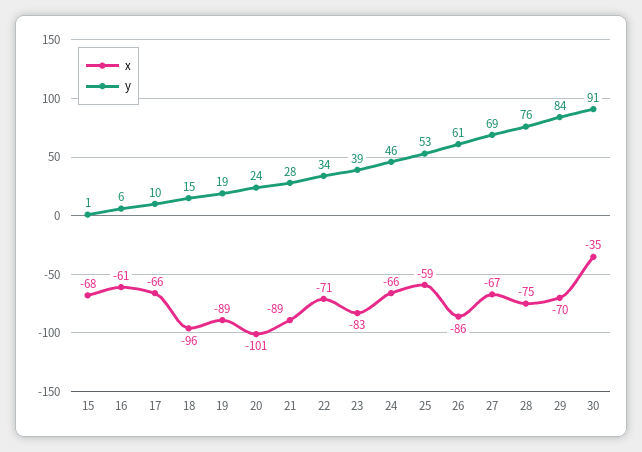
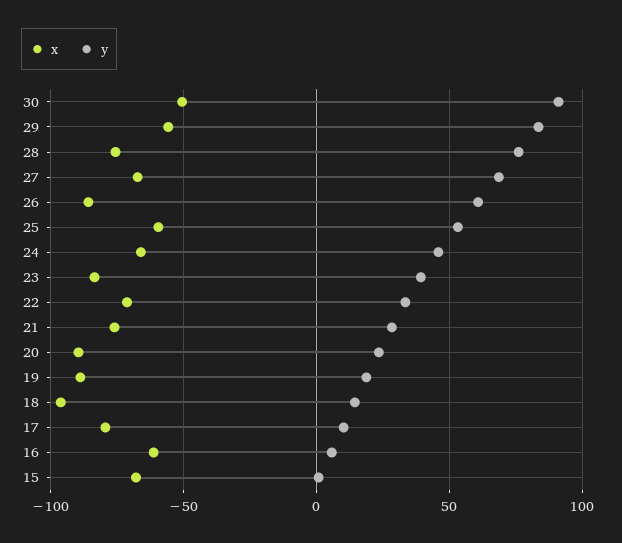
x, 17: -66 -> -80
x, 20: -101 -> -90
x, 21: -89 -> -75
x, 29: -70 -> -55
x, 30: -35 -> -50

